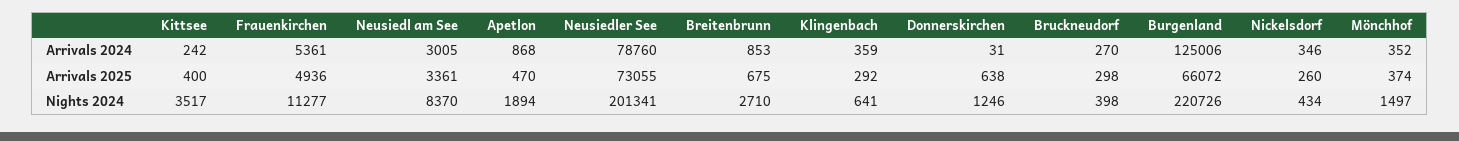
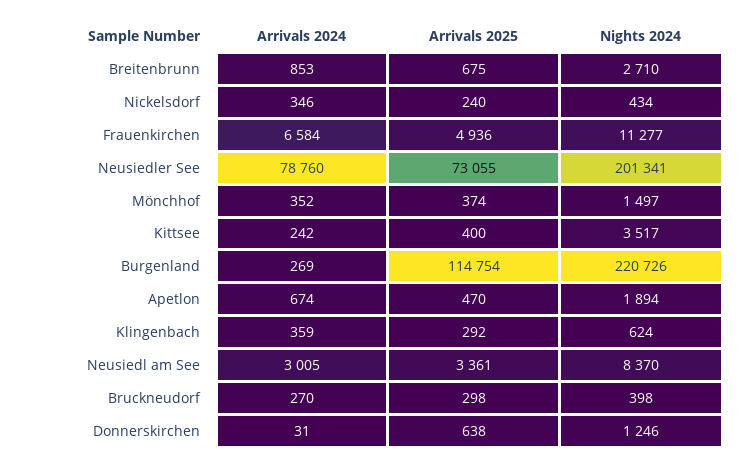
Frauenkirchen, Arrivals 2024: 5361 -> 6584
Apetlon, Arrivals 2024: 868 -> 674
Burgenland, Arrivals 2024: 125006 -> 269
Burgenland, Arrivals 2025: 66072 -> 114754
Nickelsdorf, Arrivals 2025: 260 -> 240
Klingenbach, Nights 2024: 641 -> 624

